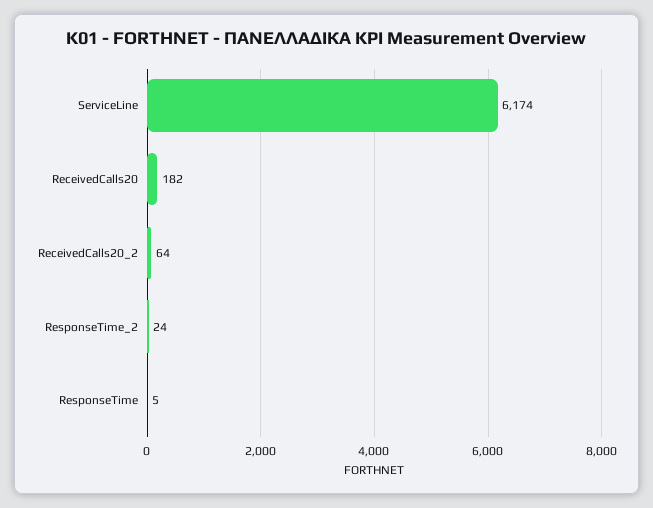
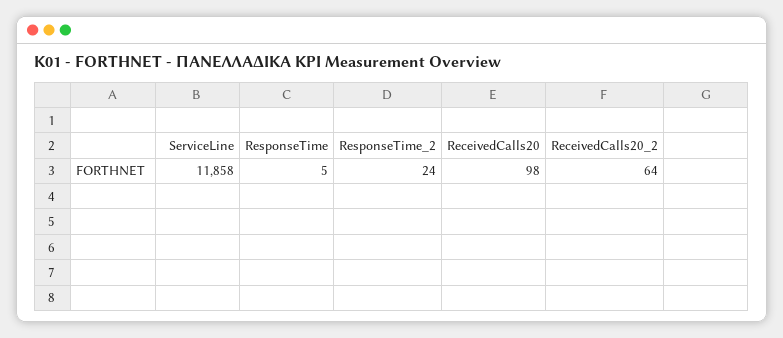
ServiceLine: 6174 -> 11858
ReceivedCalls20: 182 -> 98

